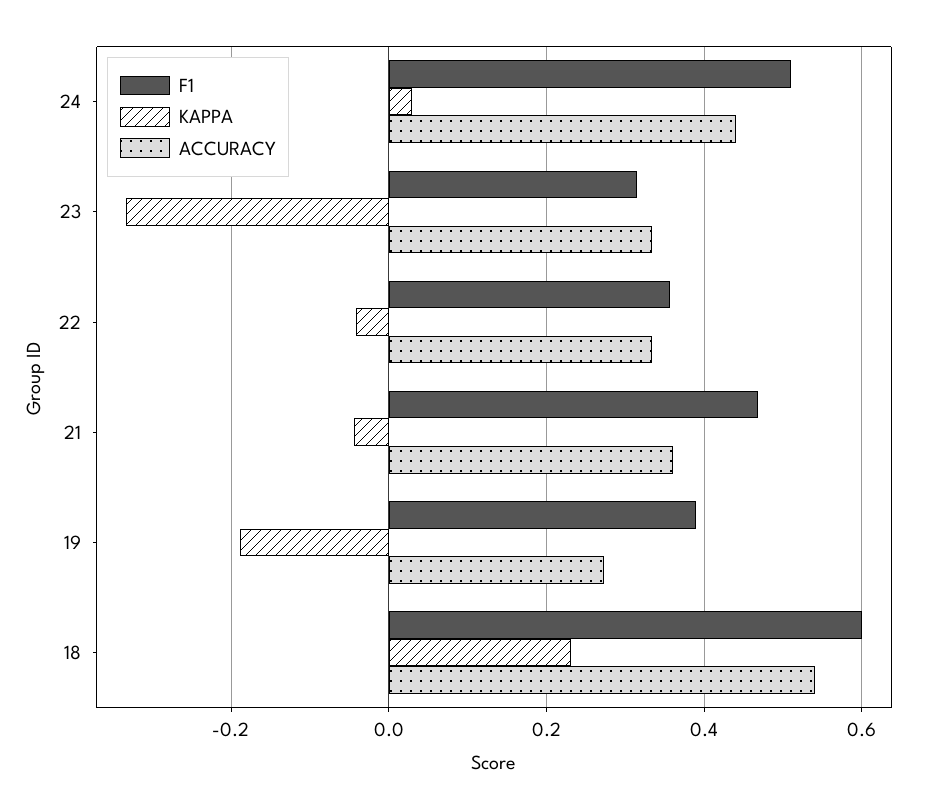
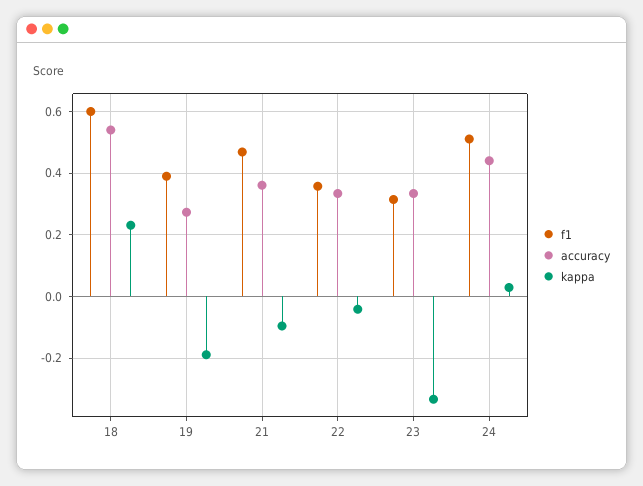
KAPPA, 21: -0.04 -> -0.1

